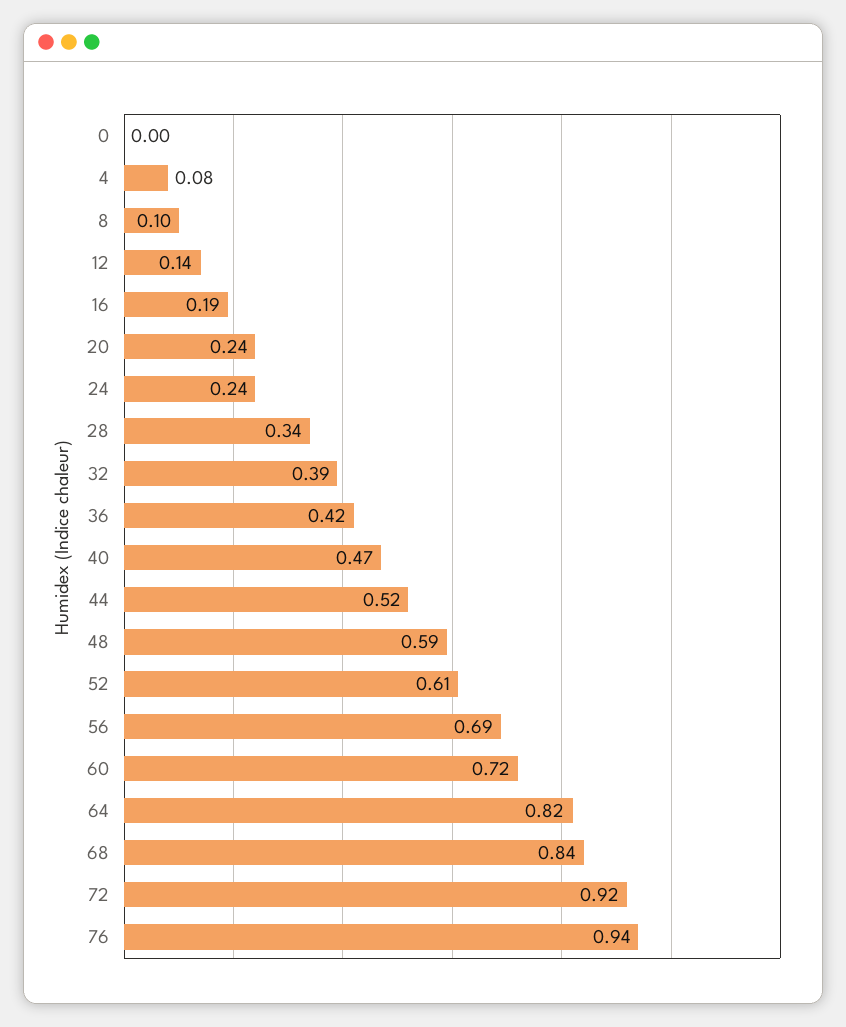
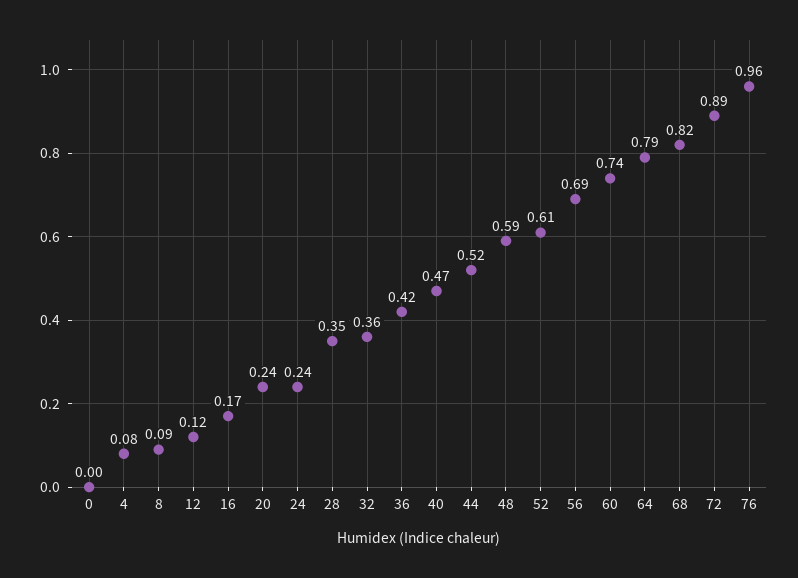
8: 0.1 -> 0.09
12: 0.14 -> 0.12
16: 0.19 -> 0.17
28: 0.34 -> 0.35
32: 0.39 -> 0.36
60: 0.72 -> 0.74
64: 0.82 -> 0.79
68: 0.84 -> 0.82
72: 0.92 -> 0.89
76: 0.94 -> 0.96

